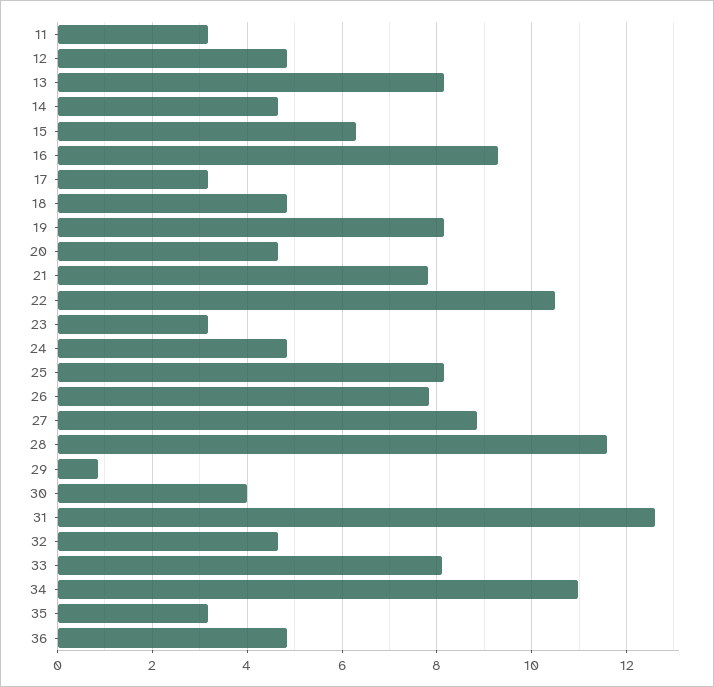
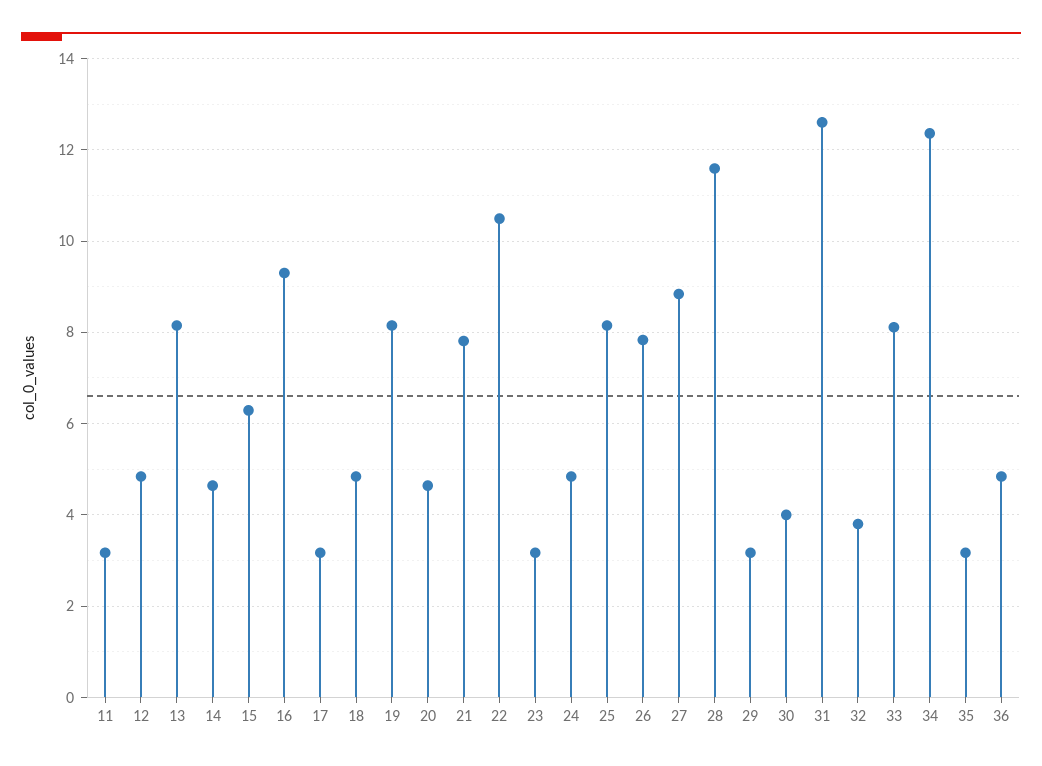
29: 0.8 -> 3.2
32: 4.6 -> 3.8
34: 11 -> 12.4

